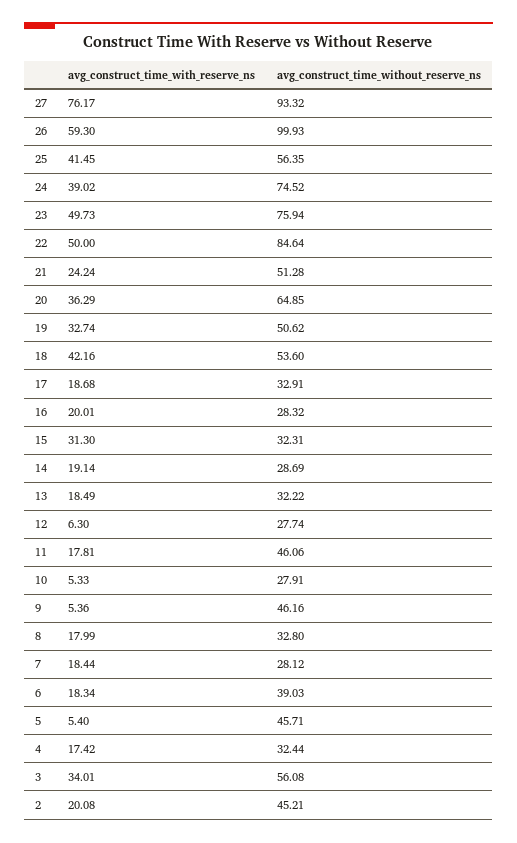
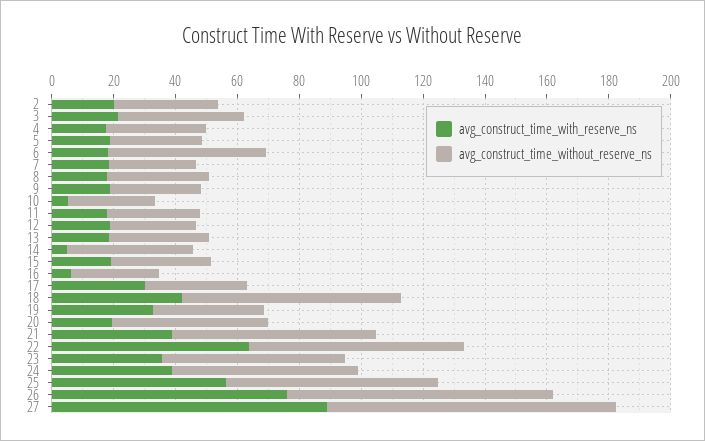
avg_construct_time_with_reserve_ns, 27: 76.17 -> 90
avg_construct_time_with_reserve_ns, 26: 59.3 -> 75
avg_construct_time_without_reserve_ns, 26: 99.93 -> 85
avg_construct_time_with_reserve_ns, 25: 41.45 -> 55
avg_construct_time_without_reserve_ns, 25: 56.35 -> 70
avg_construct_time_without_reserve_ns, 24: 74.52 -> 60
avg_construct_time_with_reserve_ns, 23: 49.73 -> 35
avg_construct_time_without_reserve_ns, 23: 75.94 -> 60
avg_construct_time_with_reserve_ns, 22: 50 -> 65
avg_construct_time_without_reserve_ns, 22: 84.64 -> 70
avg_construct_time_with_reserve_ns, 21: 24.24 -> 40
avg_construct_time_without_reserve_ns, 21: 51.28 -> 65
avg_construct_time_with_reserve_ns, 20: 36.29 -> 20
avg_construct_time_without_reserve_ns, 20: 64.85 -> 50
avg_construct_time_without_reserve_ns, 19: 50.62 -> 35
avg_construct_time_without_reserve_ns, 18: 53.6 -> 70
avg_construct_time_with_reserve_ns, 17: 18.68 -> 30
avg_construct_time_with_reserve_ns, 16: 20.01 -> 5
avg_construct_time_with_reserve_ns, 15: 31.3 -> 20
avg_construct_time_with_reserve_ns, 14: 19.14 -> 5
avg_construct_time_without_reserve_ns, 14: 28.69 -> 40
avg_construct_time_with_reserve_ns, 12: 6.3 -> 20
avg_construct_time_without_reserve_ns, 11: 46.06 -> 30
avg_construct_time_with_reserve_ns, 9: 5.36 -> 20
avg_construct_time_without_reserve_ns, 9: 46.16 -> 30
avg_construct_time_without_reserve_ns, 6: 39.03 -> 50
avg_construct_time_with_reserve_ns, 5: 5.4 -> 20
avg_construct_time_without_reserve_ns, 5: 45.71 -> 30
avg_construct_time_with_reserve_ns, 3: 34.01 -> 20
avg_construct_time_without_reserve_ns, 3: 56.08 -> 40
avg_construct_time_without_reserve_ns, 2: 45.21 -> 35

